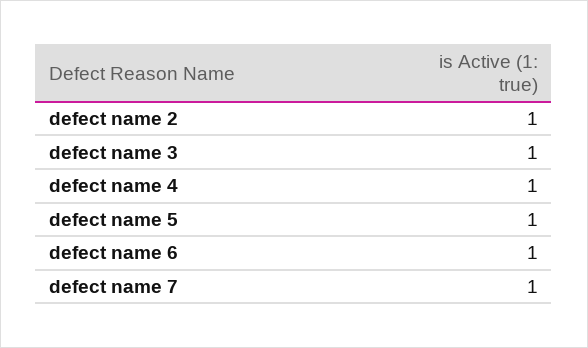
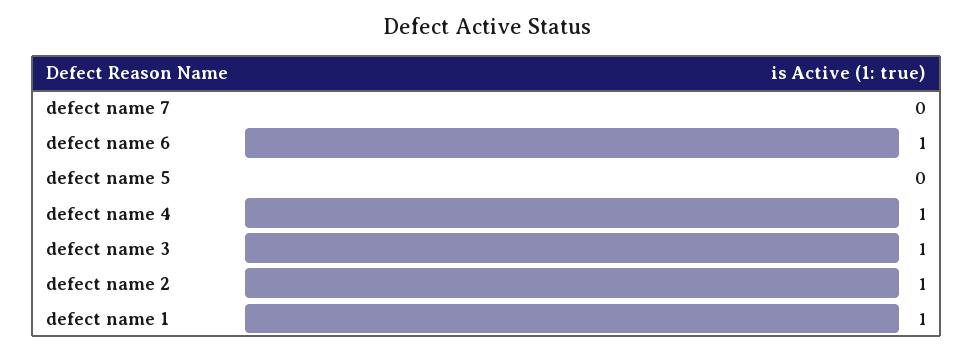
defect name 5: 1 -> 0
defect name 7: 1 -> 0
defect name 1: none -> 1

